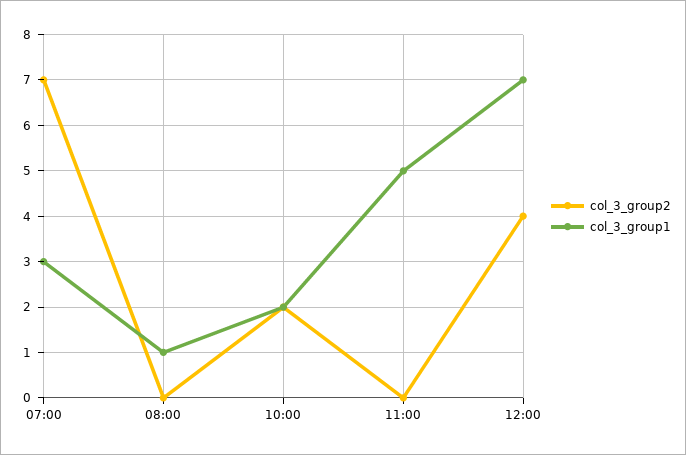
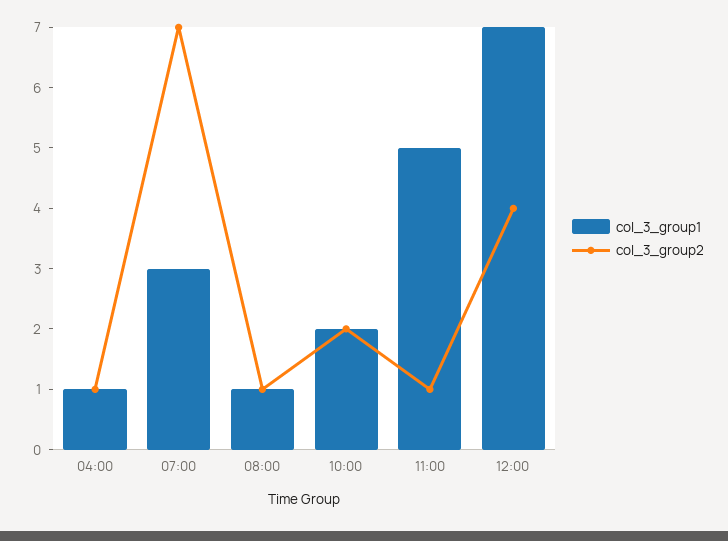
col_3_group2, 08:00: 0 -> 1
col_3_group2, 11:00: 0 -> 1
col_3_group1, 04:00: none -> 1
col_3_group2, 04:00: none -> 1

